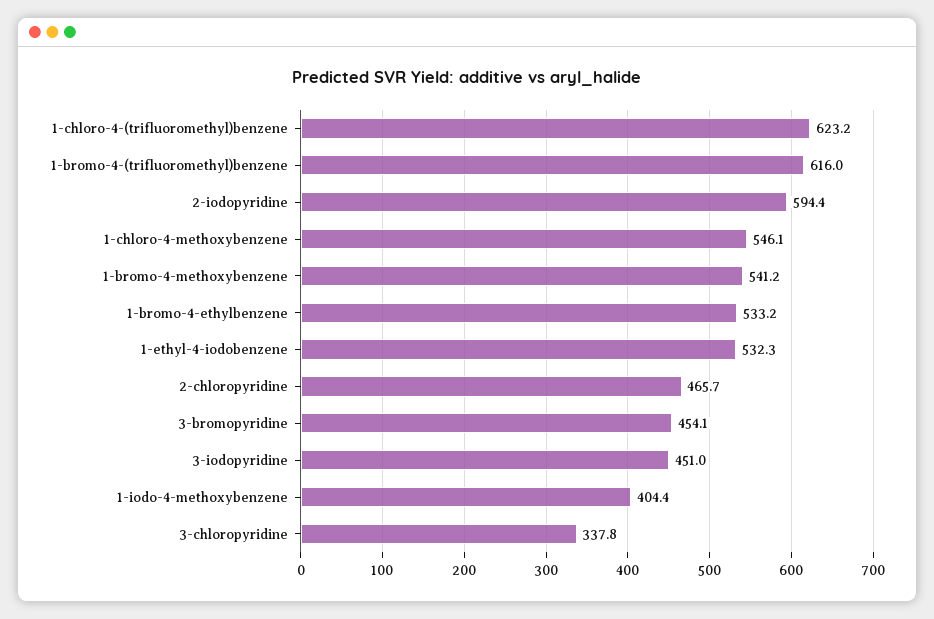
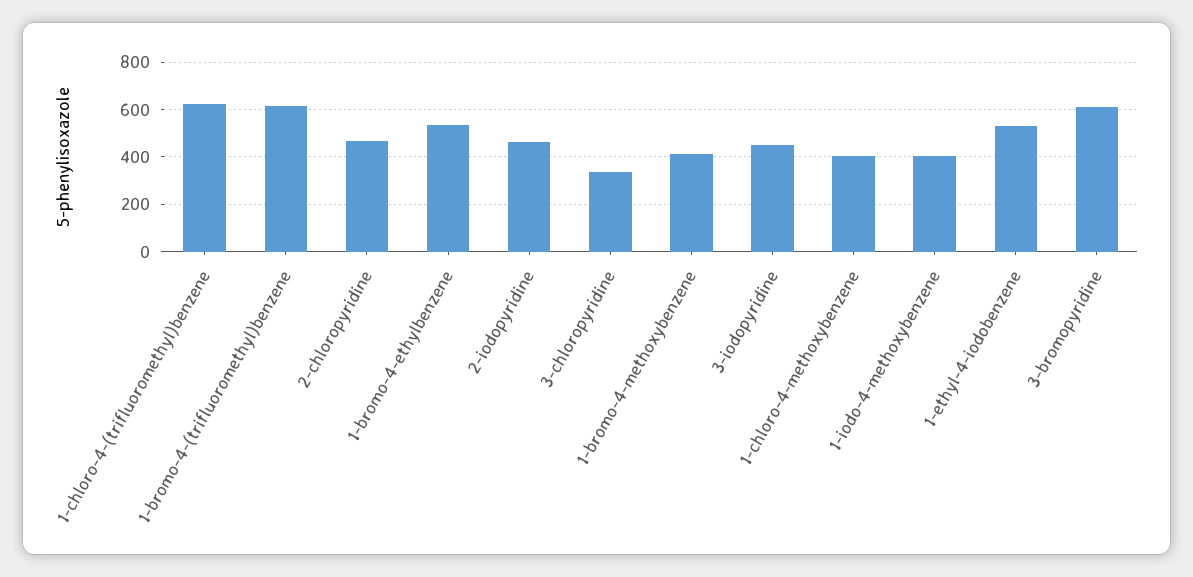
2-iodopyridine: 594.4 -> 450
1-chloro-4-methoxybenzene: 546.1 -> 400
1-bromo-4-methoxybenzene: 541.2 -> 400
3-bromopyridine: 454.1 -> 600

